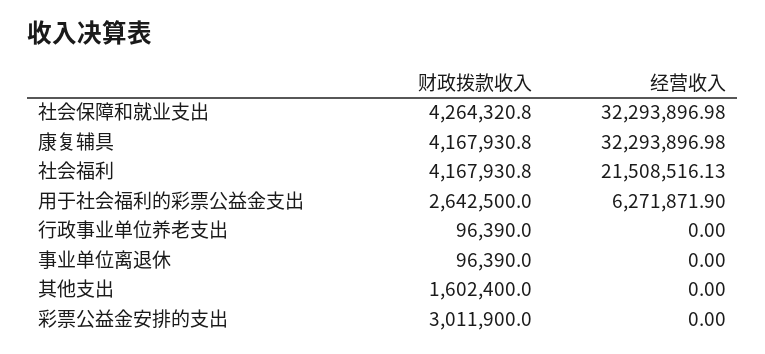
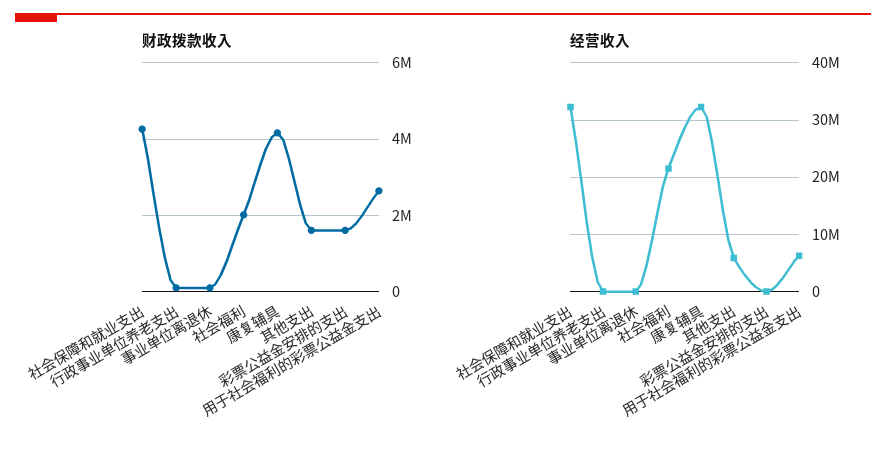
财政拨款收入, 社会福利: 4167930.8 -> 2000000
经营收入, 其他支出: 0 -> 6000000
财政拨款收入, 彩票公益金安排的支出: 3011900 -> 1600000

